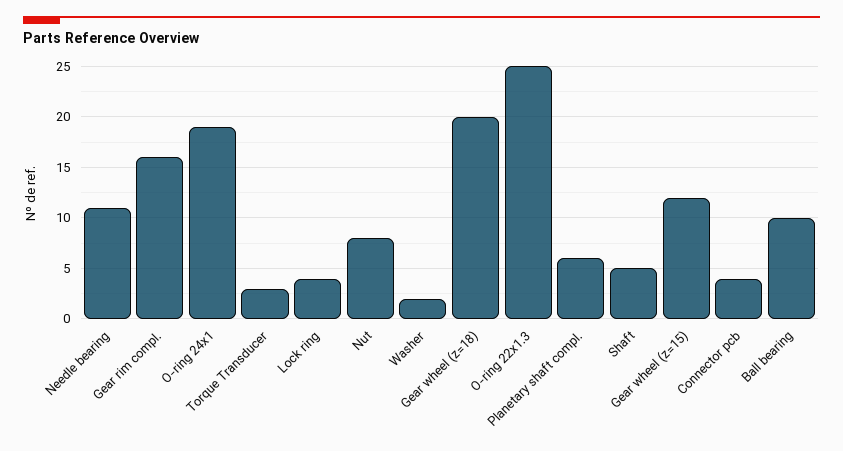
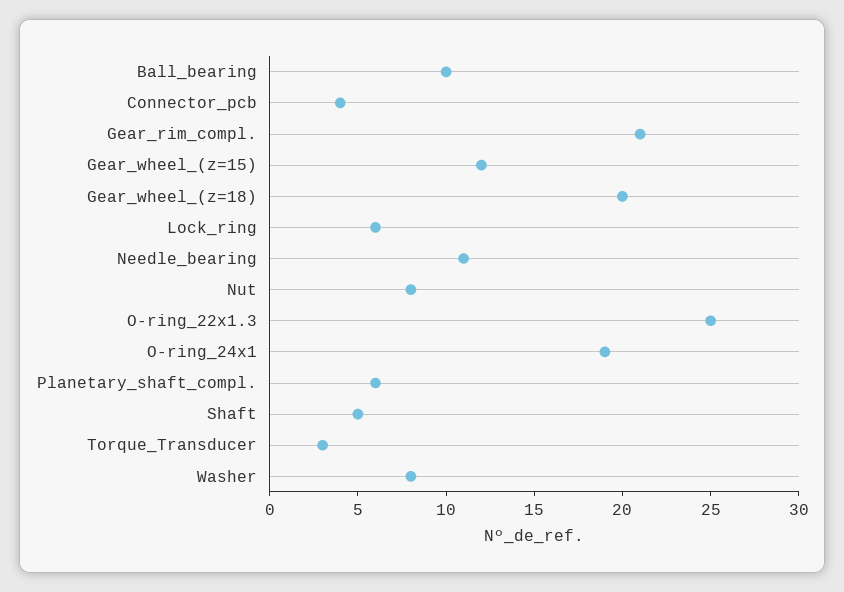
Gear rim compl.: 16 -> 21
Lock ring: 4 -> 6
Washer: 2 -> 8

